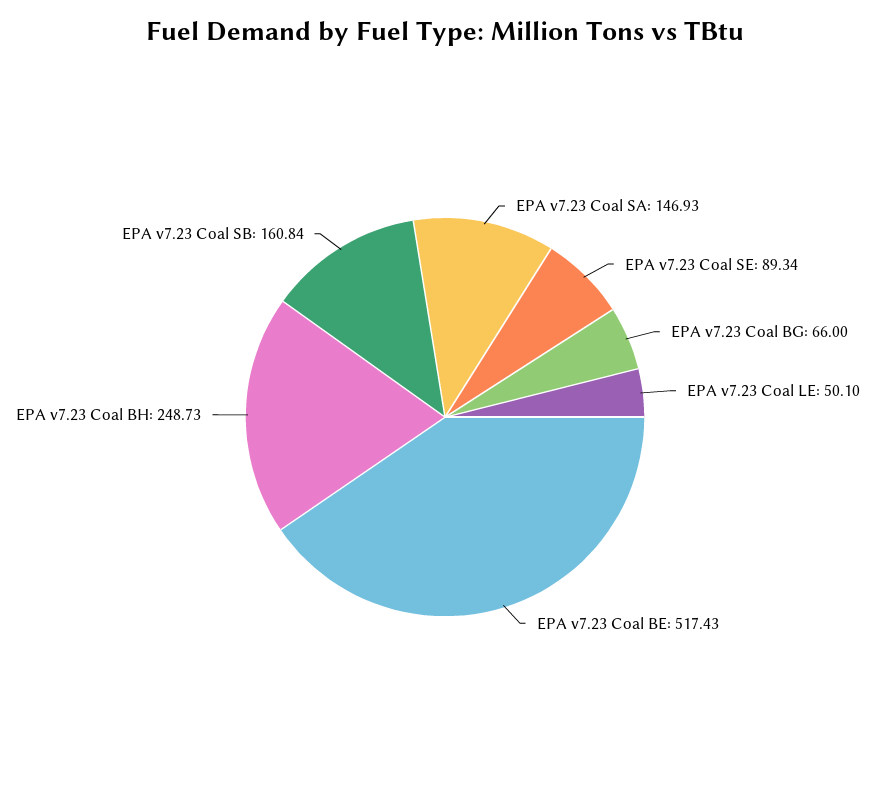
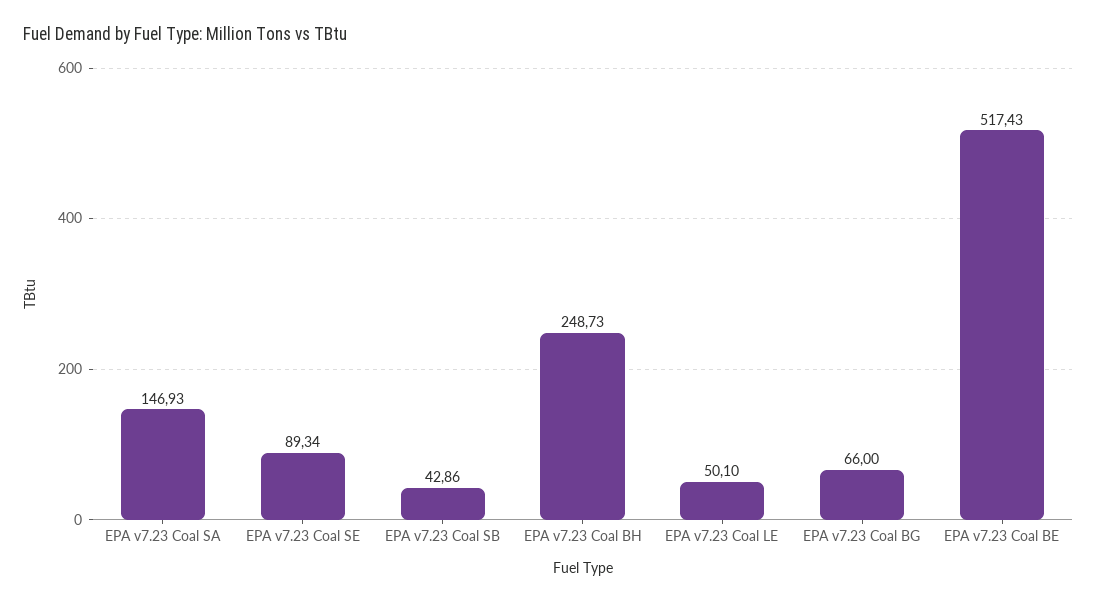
EPA v7.23 Coal SB: 160.84 -> 42.86

